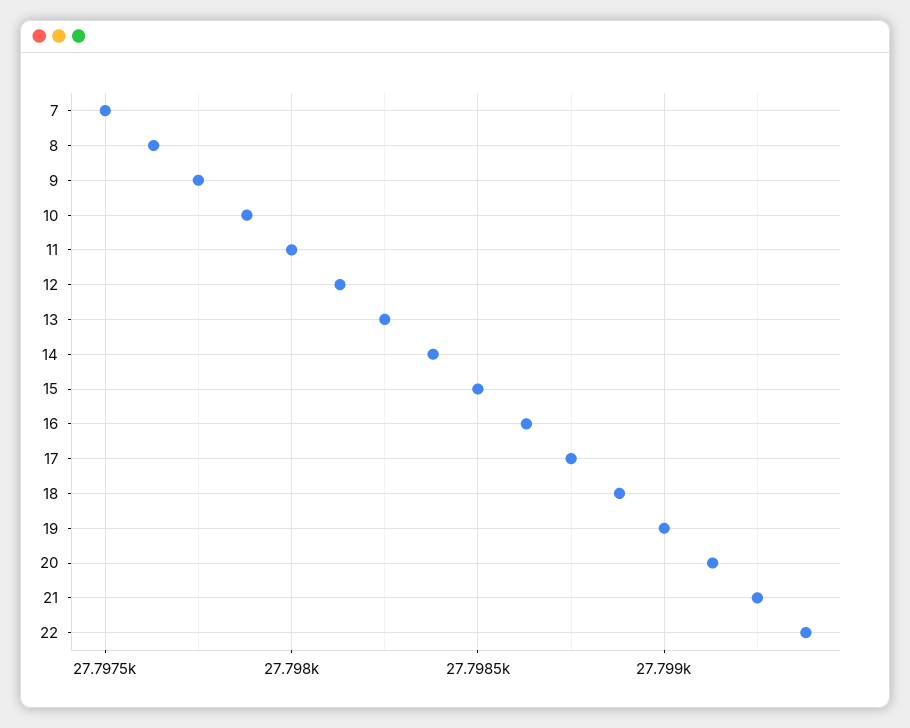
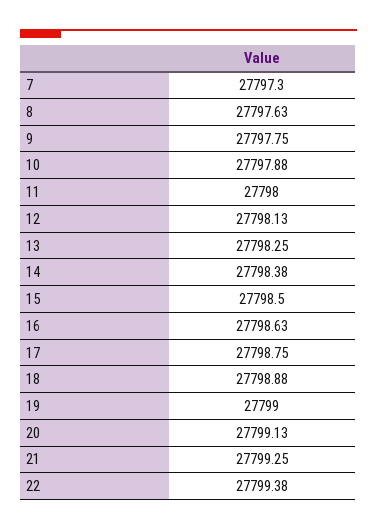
7: 27797.5 -> 27797.3

